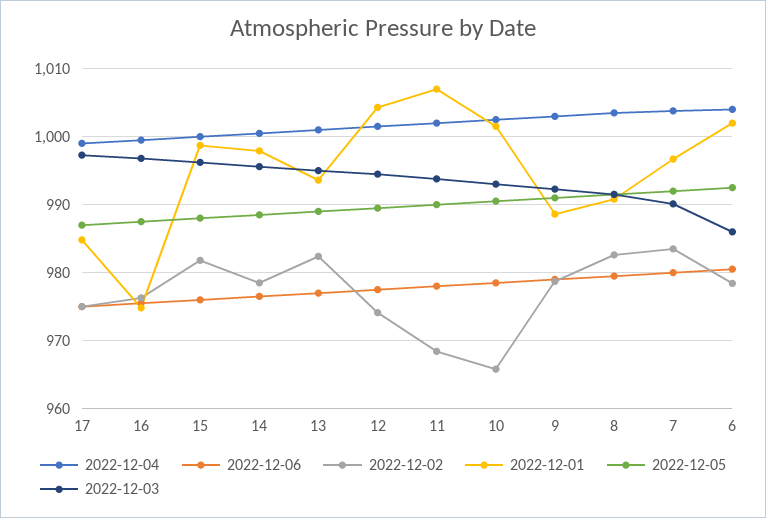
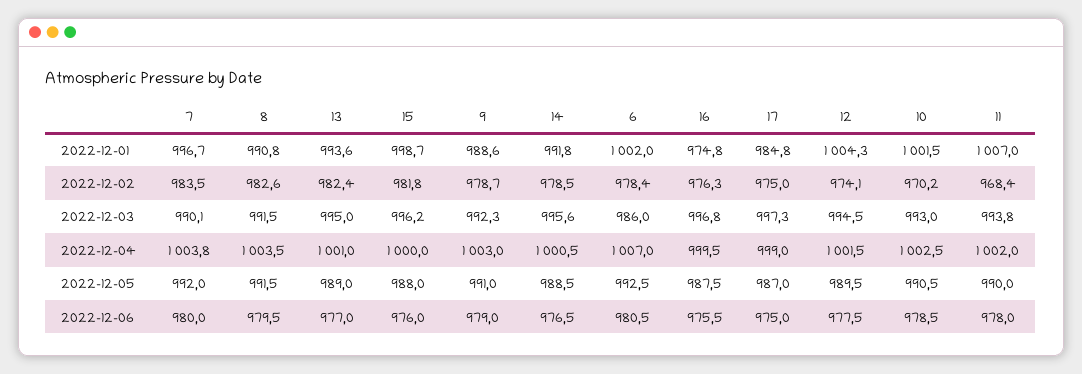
2022-12-01, 14: 998 -> 991.8
2022-12-02, 10: 966 -> 970.2
2022-12-04, 6: 1004 -> 1007

